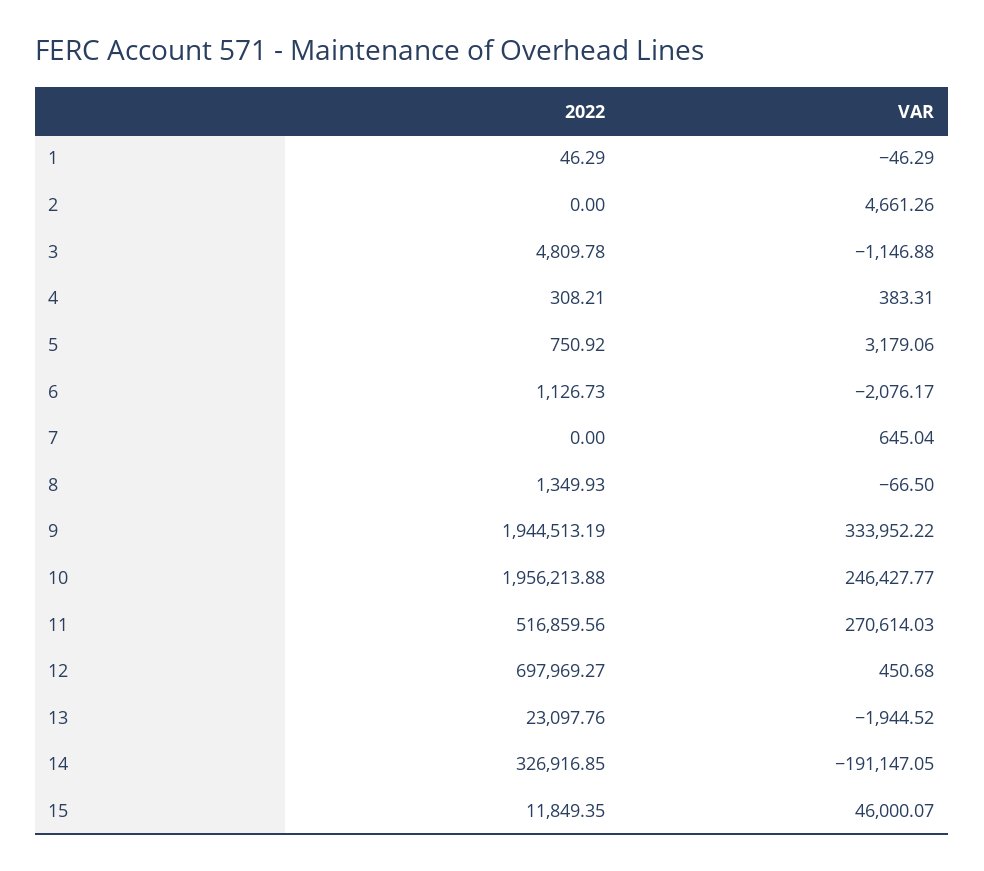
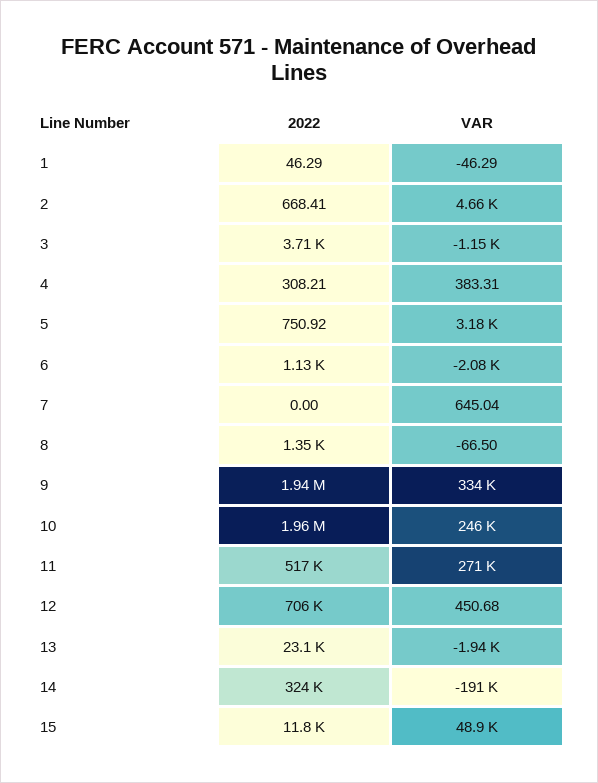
2022, 2: 0 -> 668.41
2022, 3: 4809.78 -> 3710
2022, 12: 697969.27 -> 706000
2022, 14: 326916.85 -> 324000
VAR, 15: 46000.07 -> 48900

